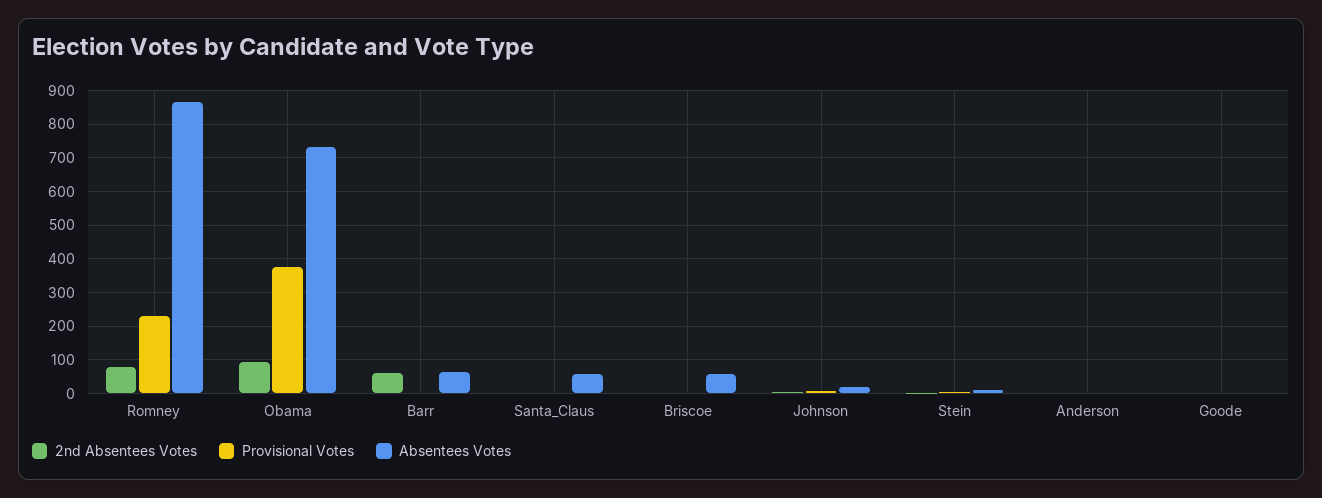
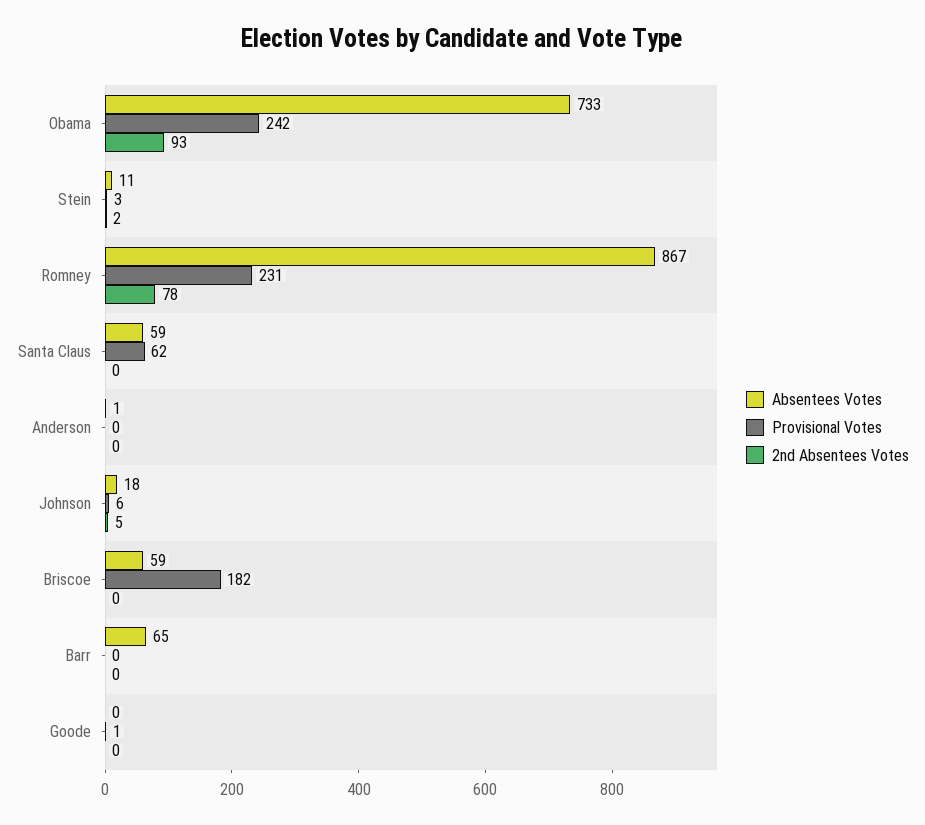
Provisional Votes, Obama: 380 -> 242
2nd Absentees Votes, Barr: 60 -> 0
Provisional Votes, Santa_Claus: 0 -> 62
Provisional Votes, Briscoe: 0 -> 182

